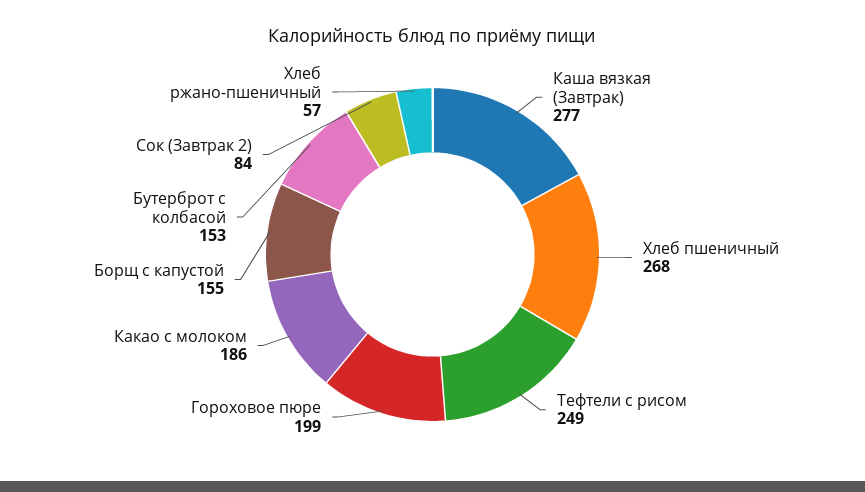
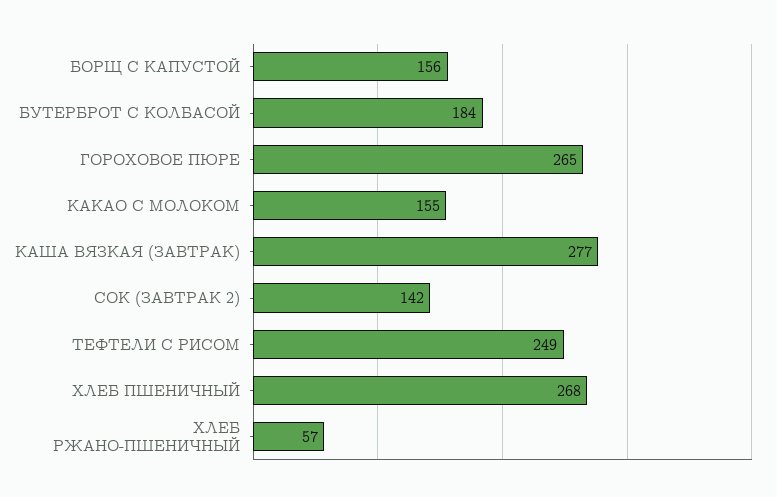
Гороховое пюре: 199 -> 265
Какао с молоком: 186 -> 155
Борщ с капустой: 155 -> 156
Бутерброт с колбасой: 153 -> 184
Сок (Завтрак 2): 84 -> 142

